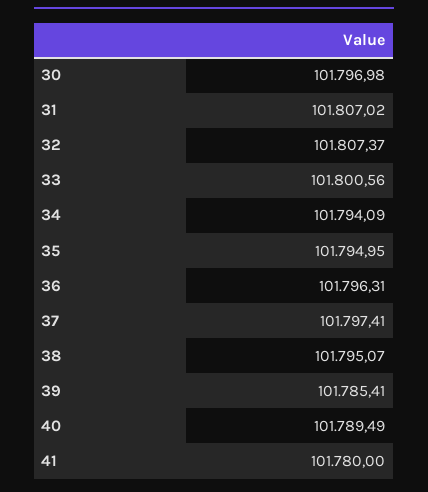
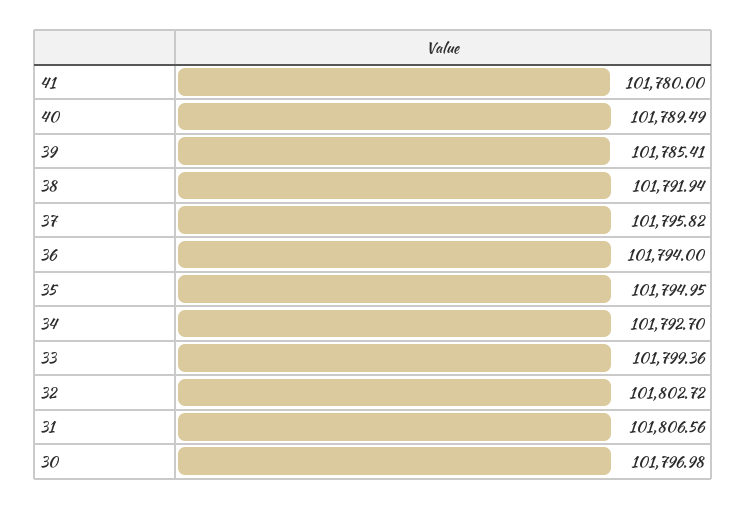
31: 101807.02 -> 101806.56
32: 101807.37 -> 101802.72
33: 101800.56 -> 101799.36
34: 101794.09 -> 101792.7
36: 101796.31 -> 101794
37: 101797.41 -> 101795.82
38: 101795.07 -> 101791.94

